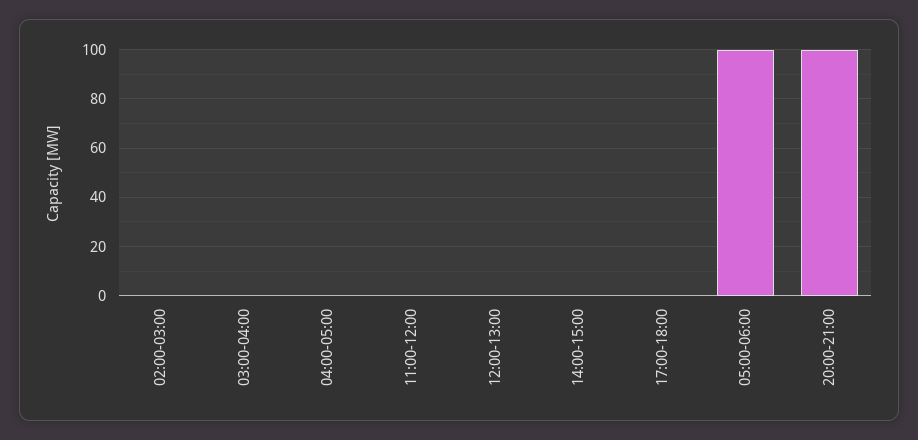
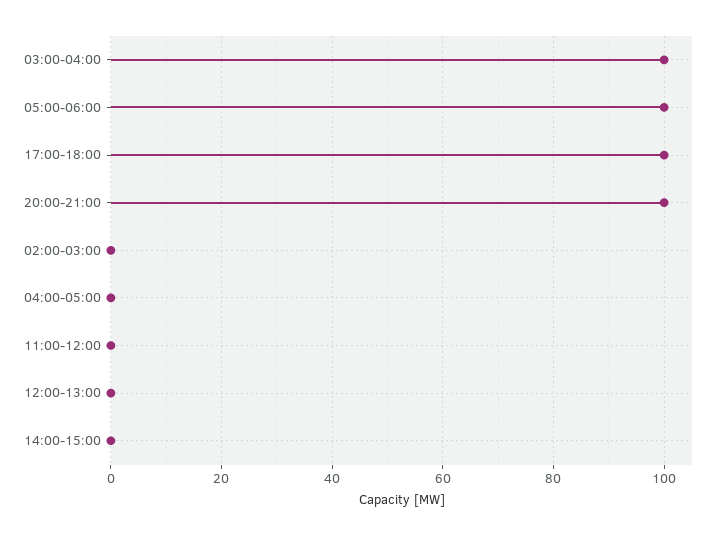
03:00-04:00: 0 -> 100
17:00-18:00: 0 -> 100

